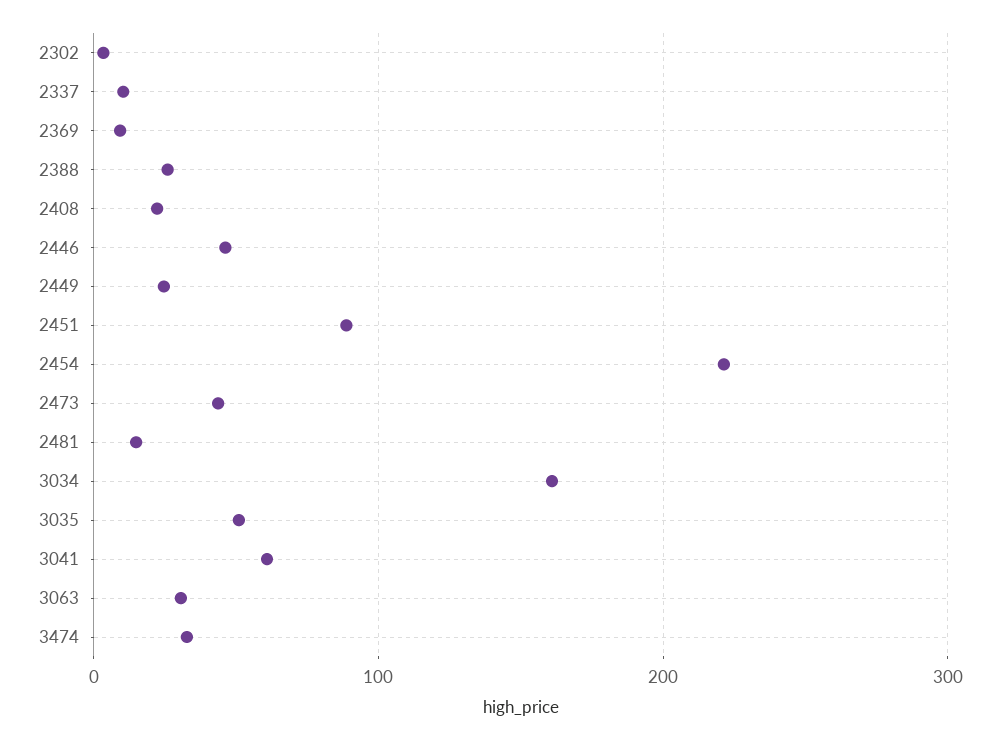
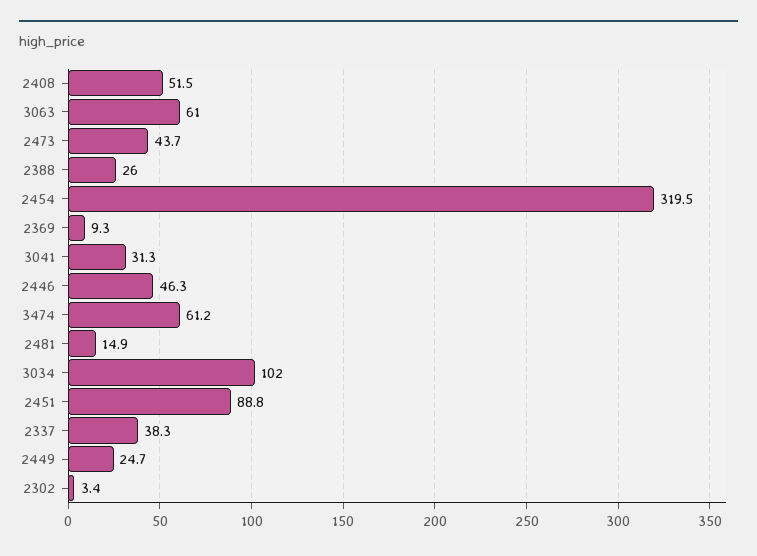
2337: 10 -> 38.3
2408: 20 -> 51.5
2454: 220 -> 319.5
3034: 160 -> 102
3035: 50 -> none
3041: 60 -> 31.3
3063: 30 -> 61
3474: 30 -> 61.2

